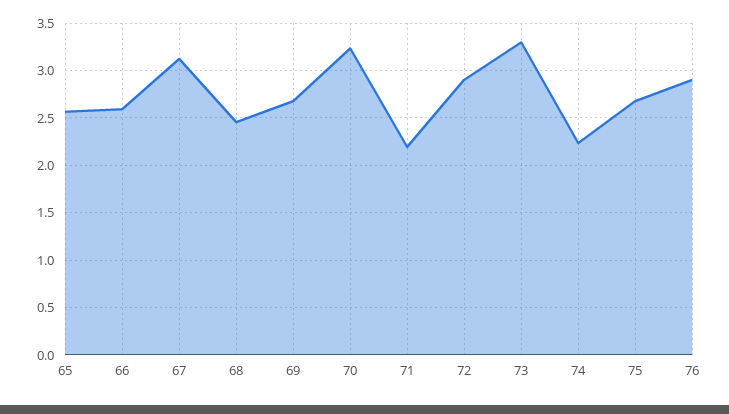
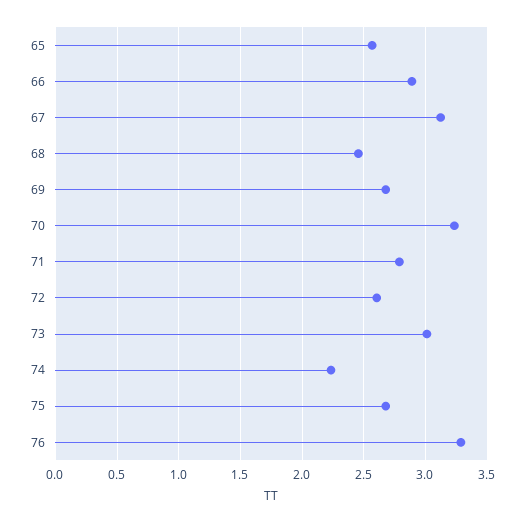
66: 2.6 -> 2.9
71: 2.2 -> 2.8
72: 2.9 -> 2.6
73: 3.3 -> 3
76: 2.9 -> 3.3

